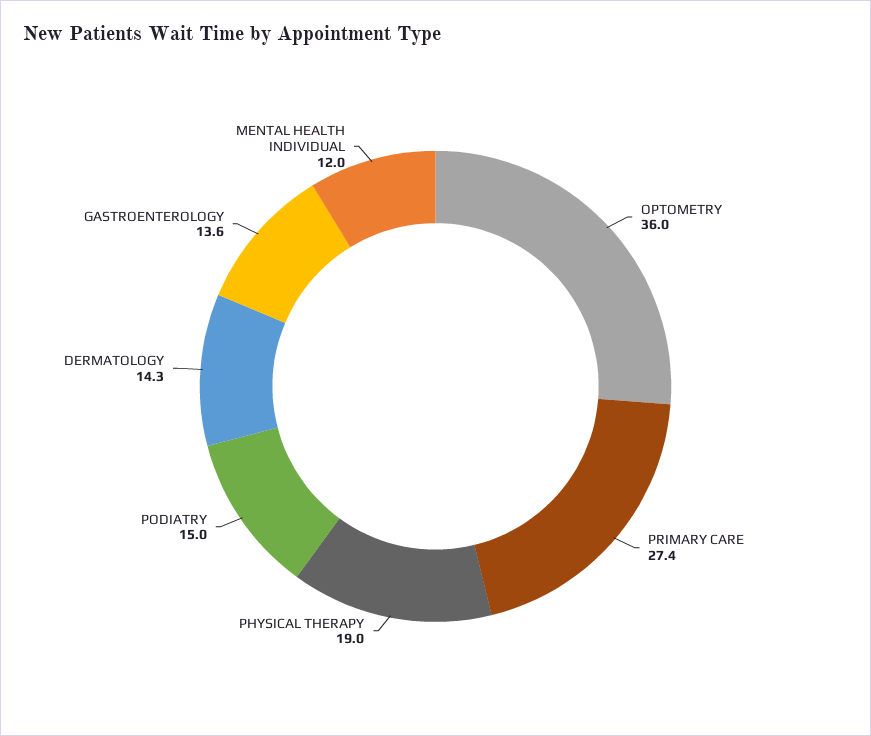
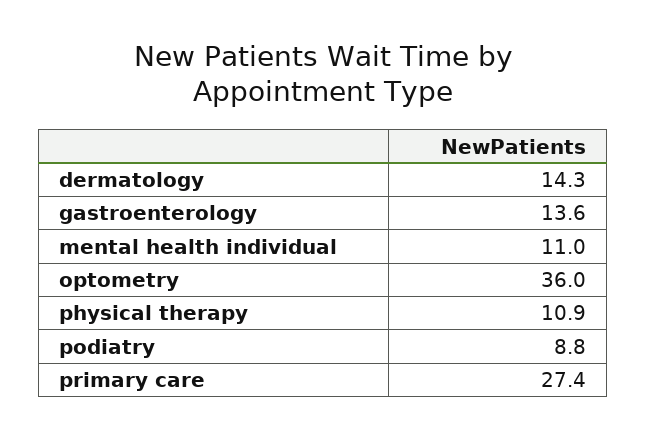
PHYSICAL THERAPY: 19 -> 10.9
PODIATRY: 15 -> 8.8
MENTAL HEALTH INDIVIDUAL: 12 -> 11

